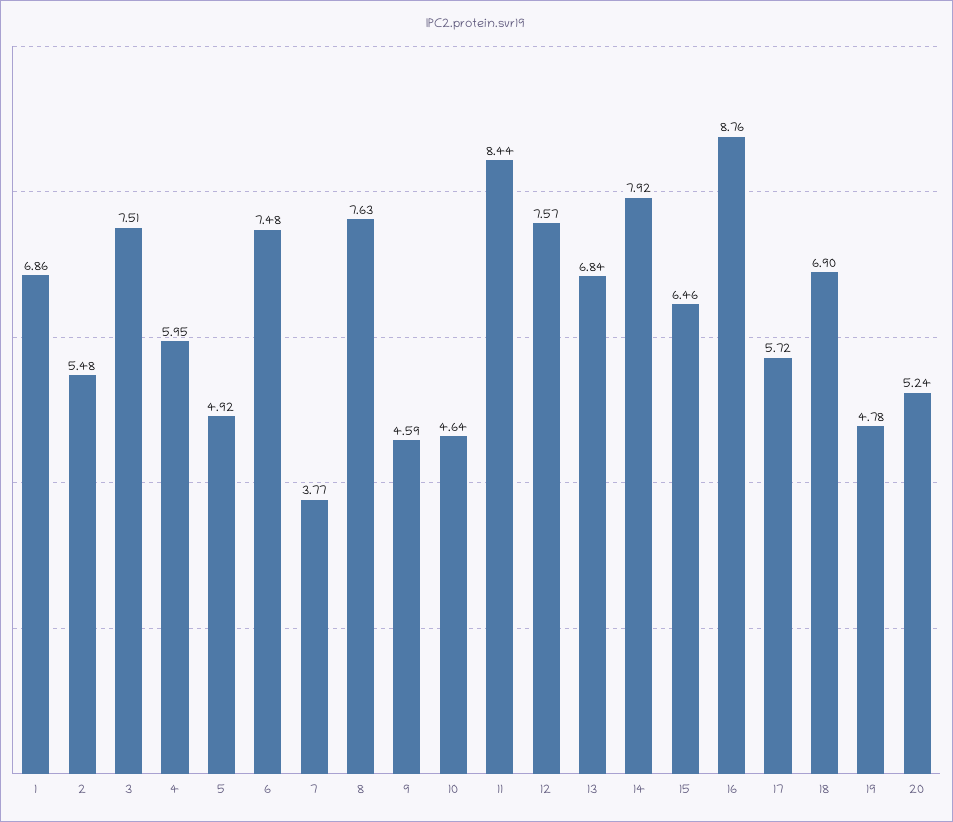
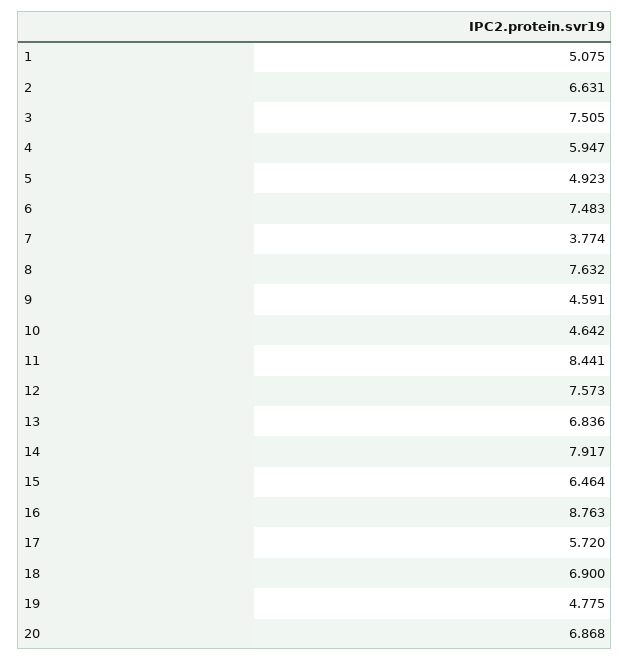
1: 6.86 -> 5.075
2: 5.48 -> 6.631
20: 5.24 -> 6.868

